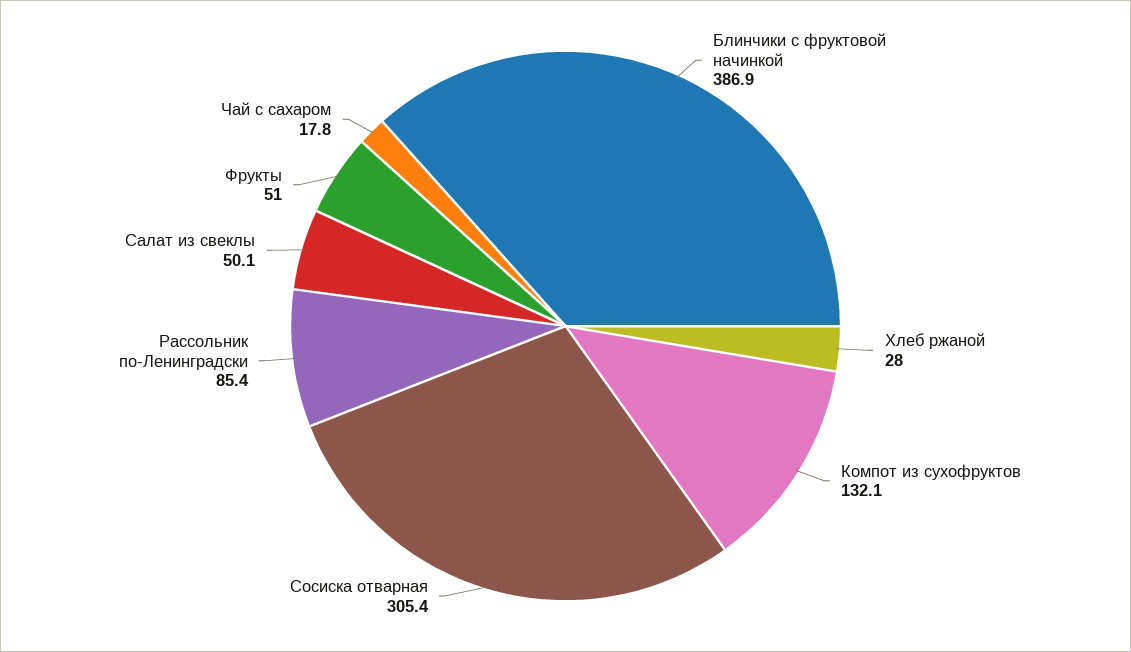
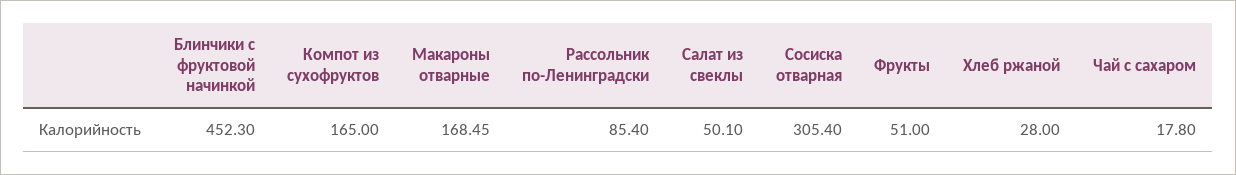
Блинчики с фруктовой начинкой: 386.9 -> 452.3
Компот из сухофруктов: 132.1 -> 165
Макароны отварные: none -> 168.45

